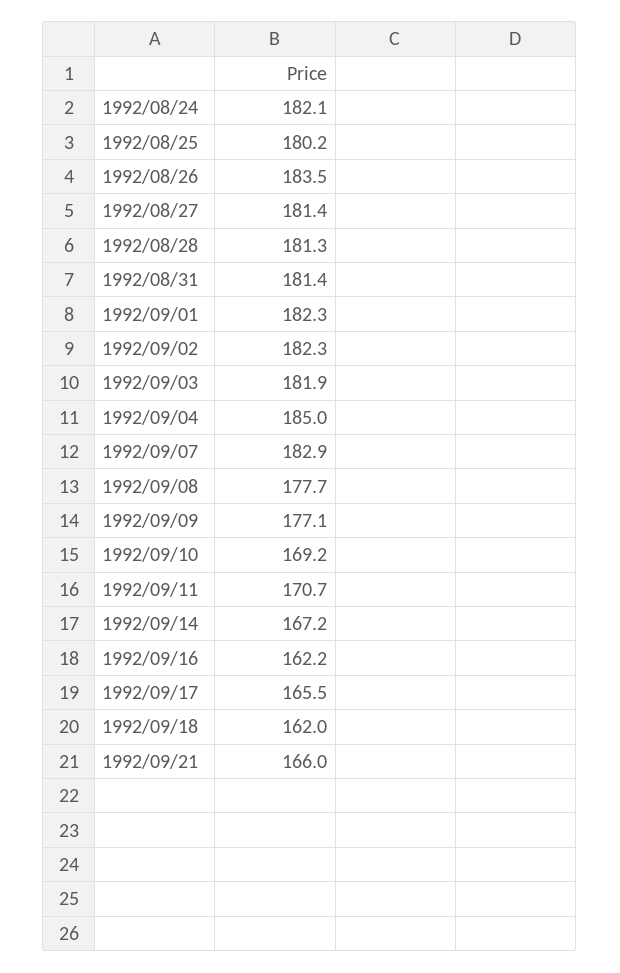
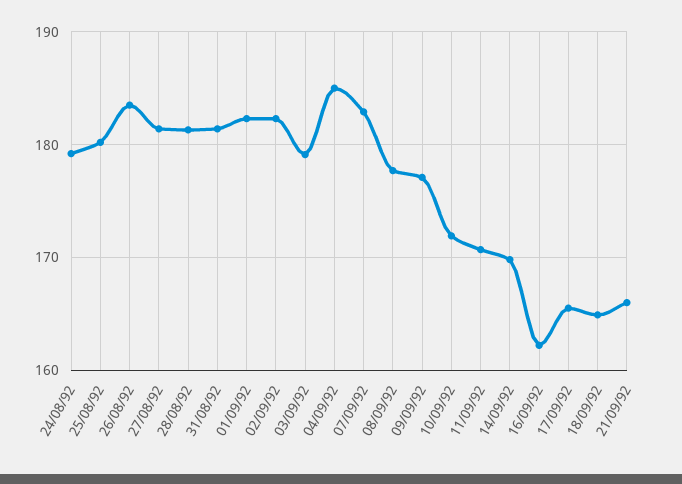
1992/08/24: 182.1 -> 179
1992/09/03: 181.9 -> 179
1992/09/10: 169.2 -> 172
1992/09/14: 167.2 -> 170
1992/09/18: 162 -> 165

